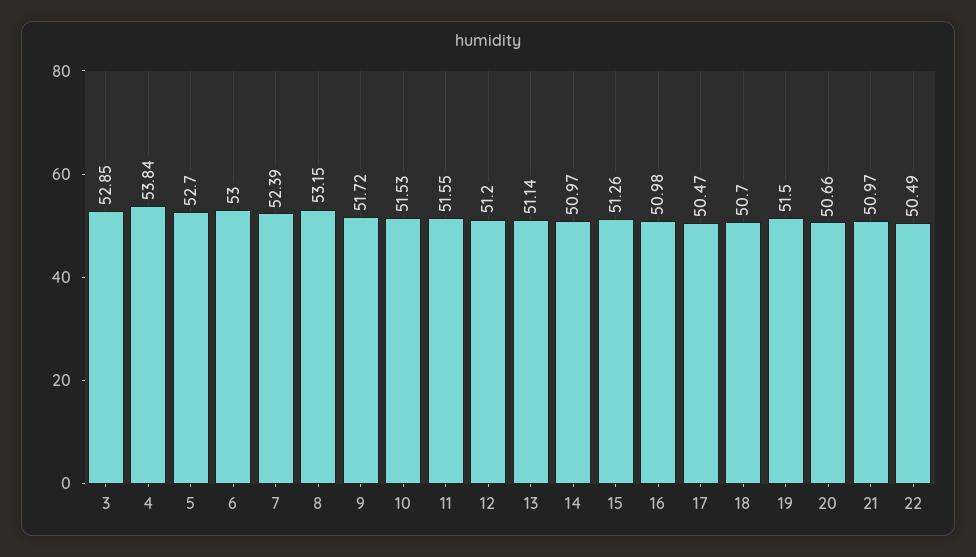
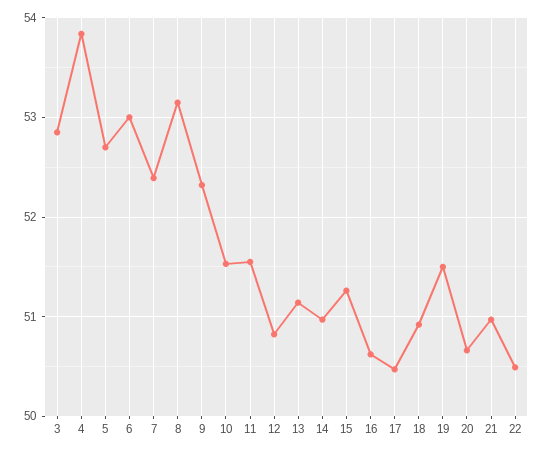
9: 51.72 -> 52.3
12: 51.2 -> 50.8
16: 50.98 -> 50.6
18: 50.7 -> 50.9

